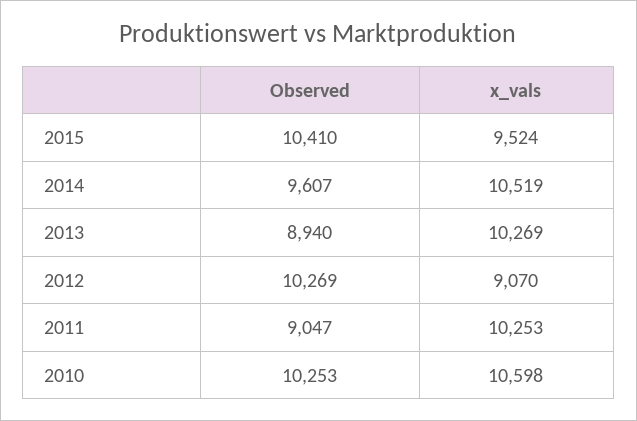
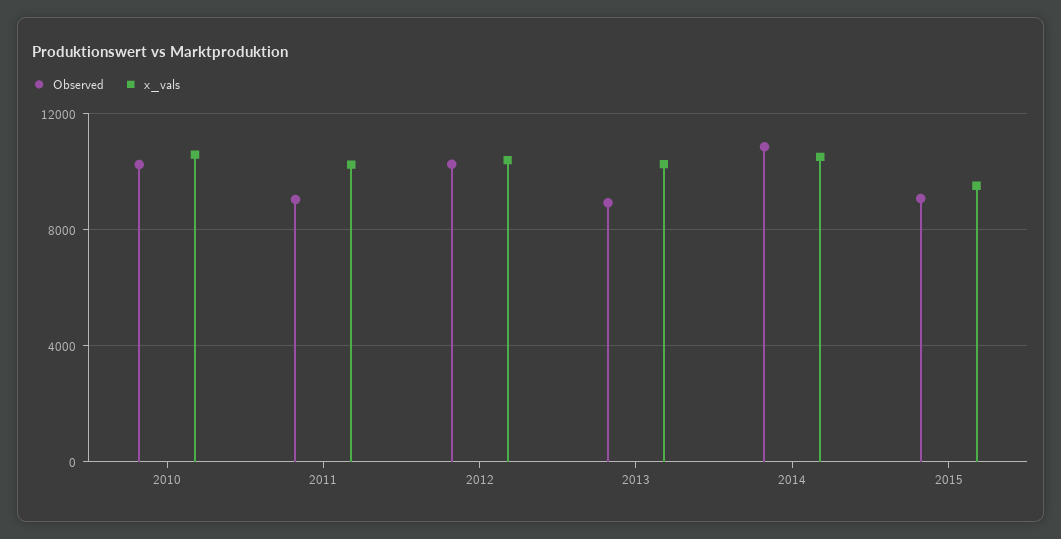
Observed, 2015: 10410 -> 9000
Observed, 2014: 9607 -> 11000
x_vals, 2012: 9070 -> 10500

